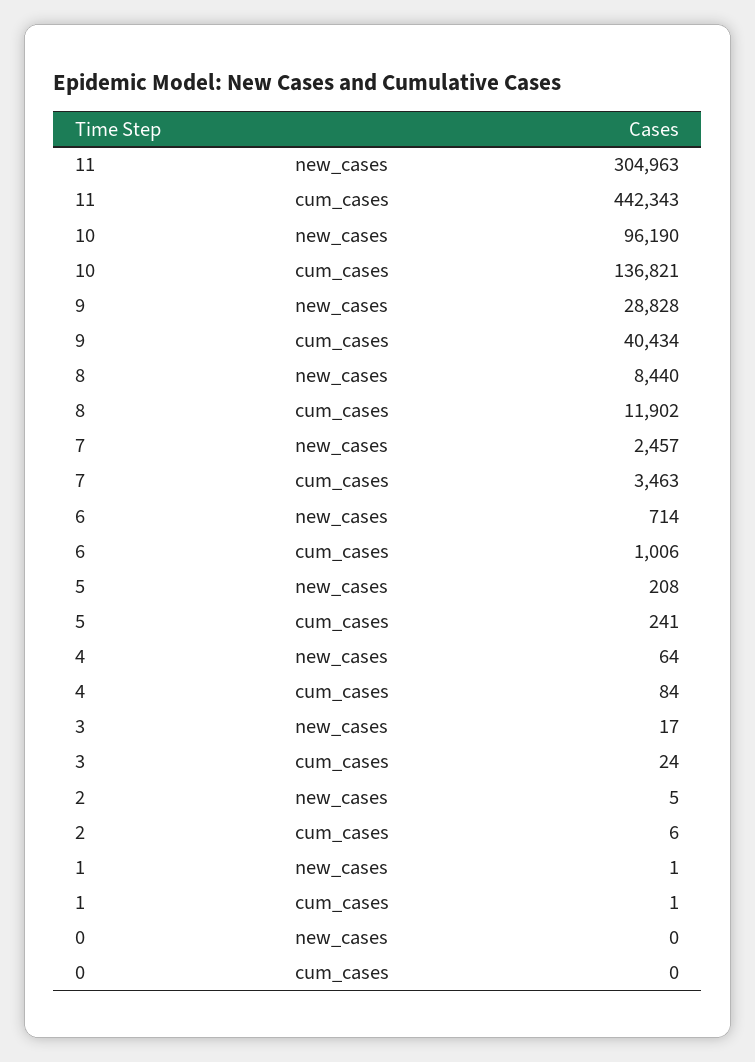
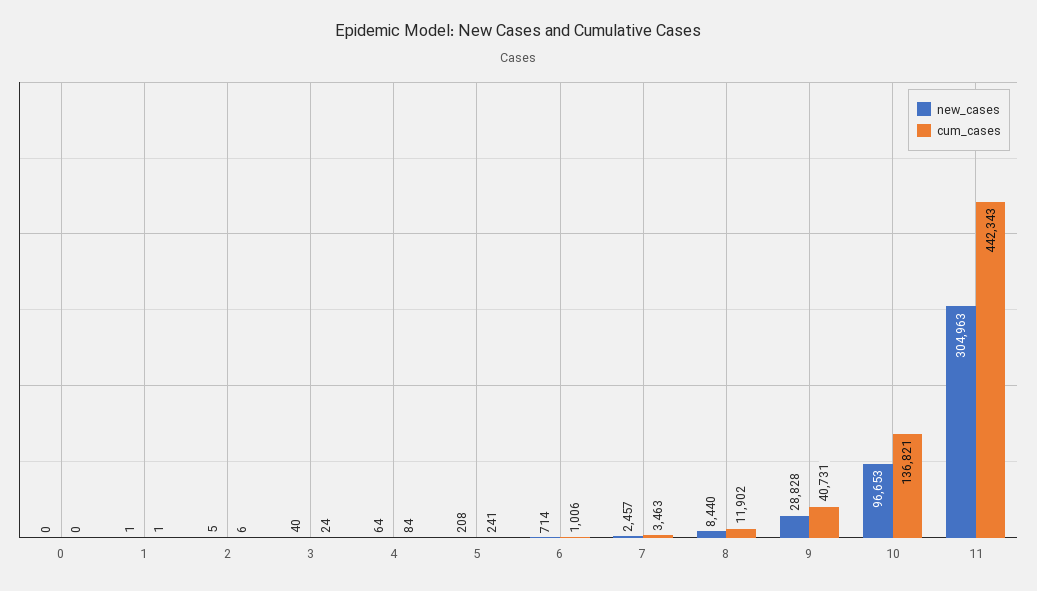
new_cases, 10: 96190 -> 96653
cum_cases, 9: 40434 -> 40731
new_cases, 3: 17 -> 40

